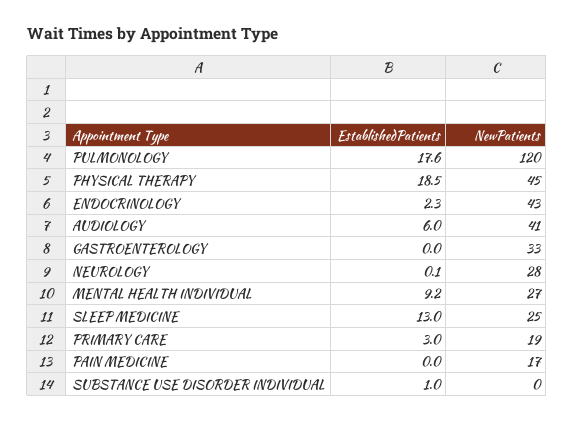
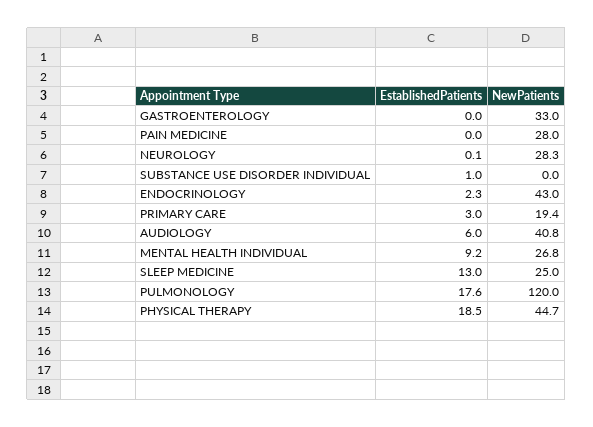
NewPatients, PAIN MEDICINE: 17 -> 28

